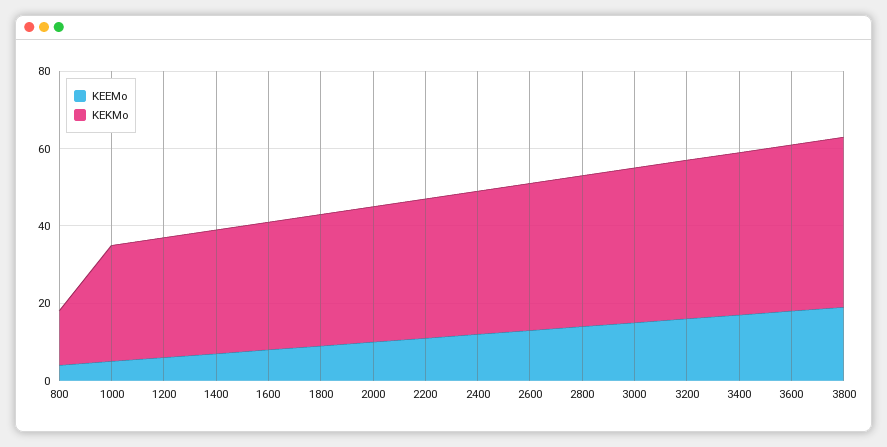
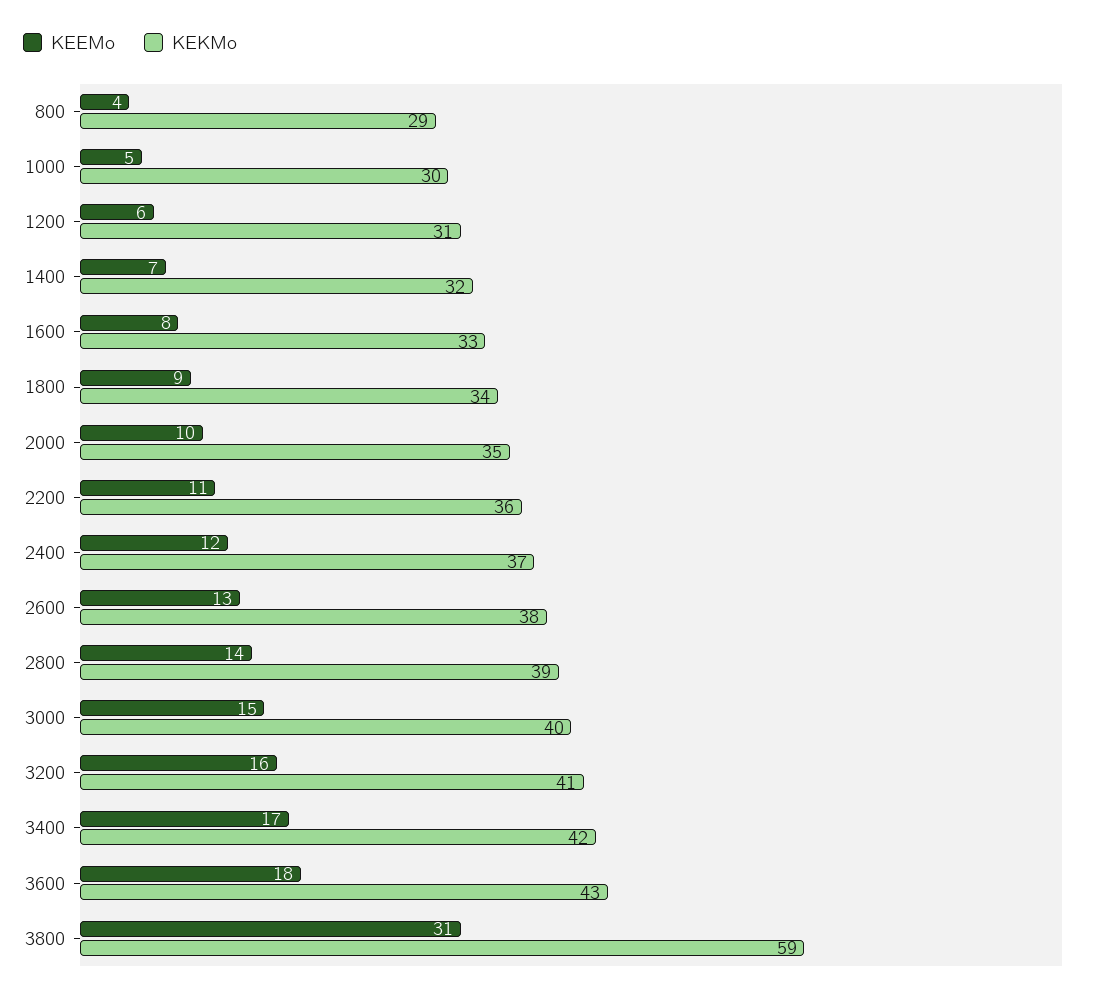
KEKMo, 800: 15 -> 29
KEEMo, 3800: 20 -> 31
KEKMo, 3800: 45 -> 59

